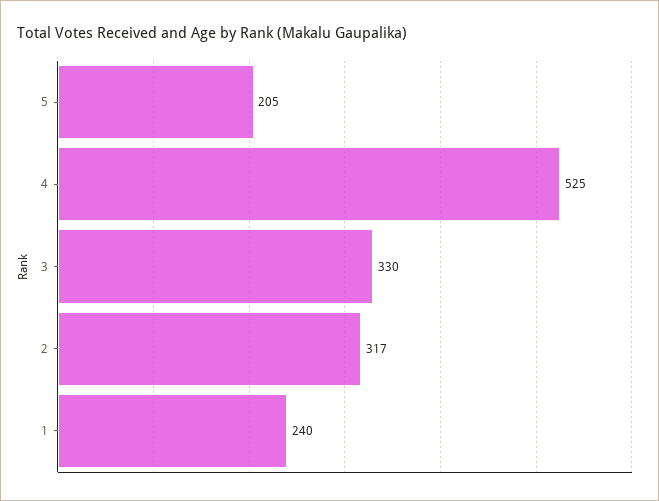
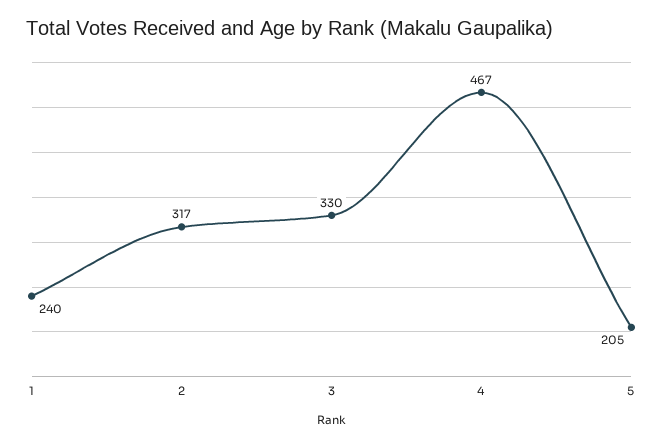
4: 525 -> 467

